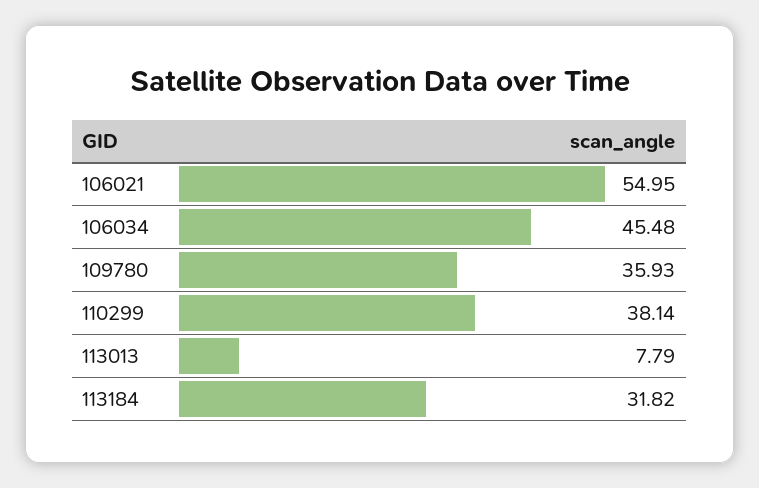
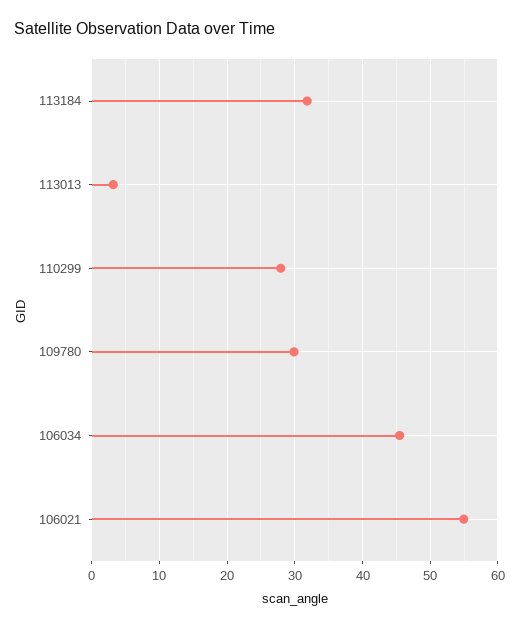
109780: 35.93 -> 30
110299: 38.14 -> 28
113013: 7.79 -> 3

